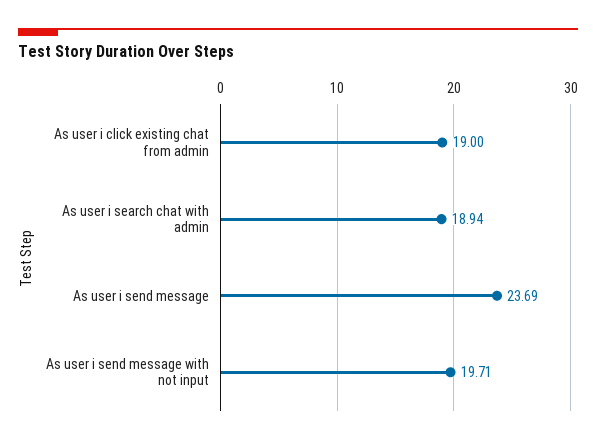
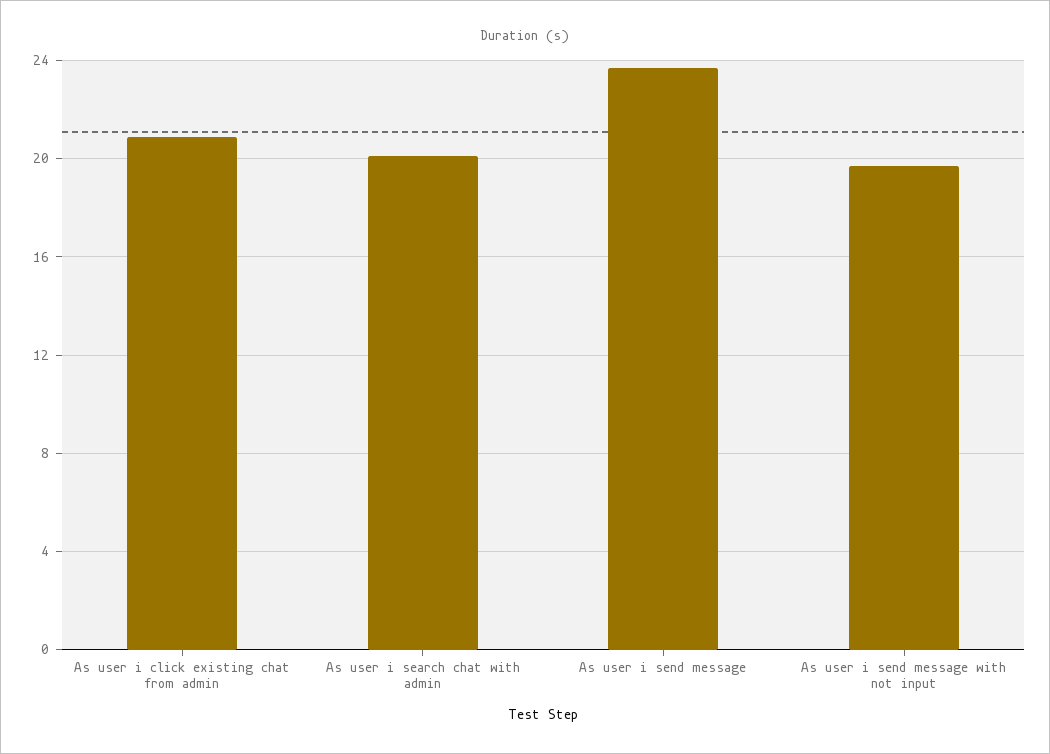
As user i click existing chat from admin: 19 -> 21
As user i search chat with admin: 18.94 -> 20

